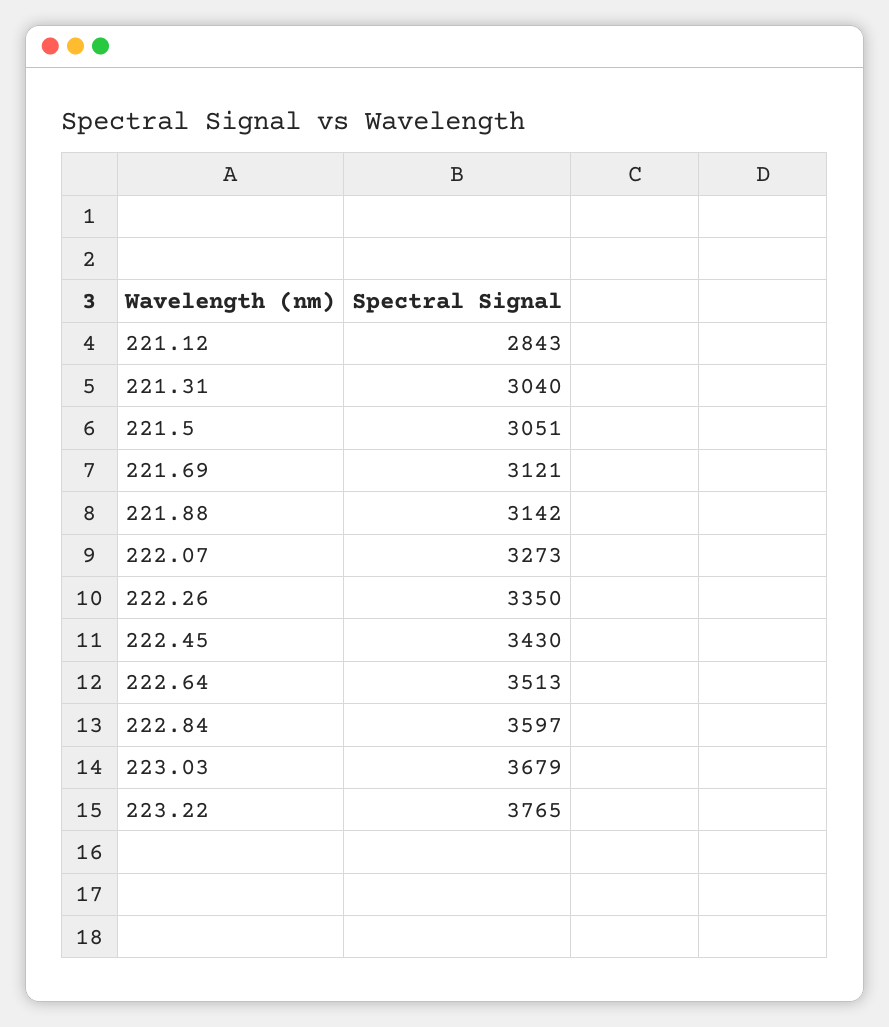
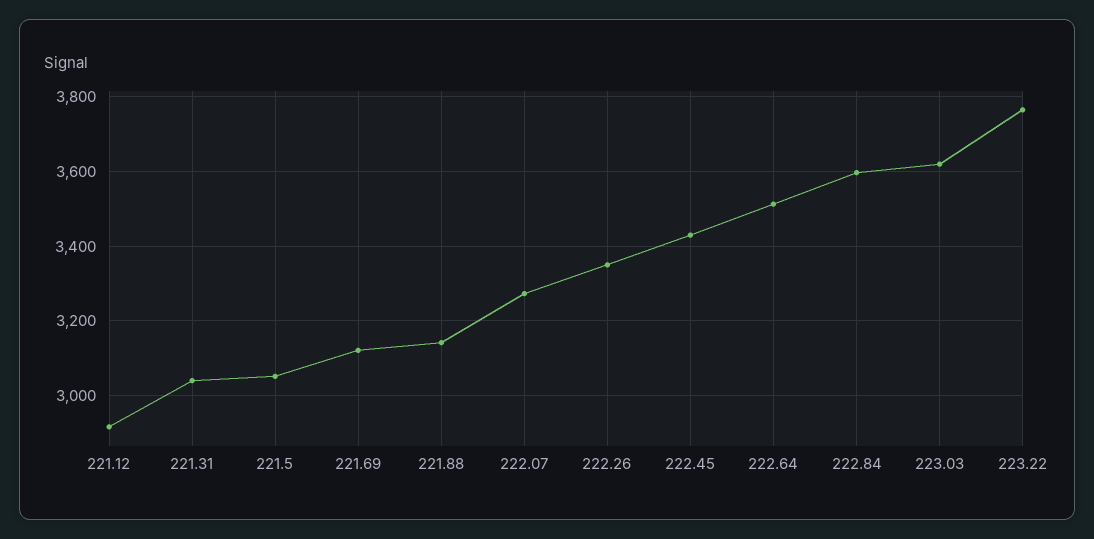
221.12: 2843 -> 2920
223.03: 3679 -> 3620

